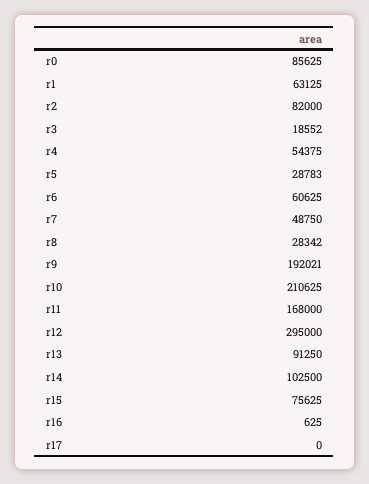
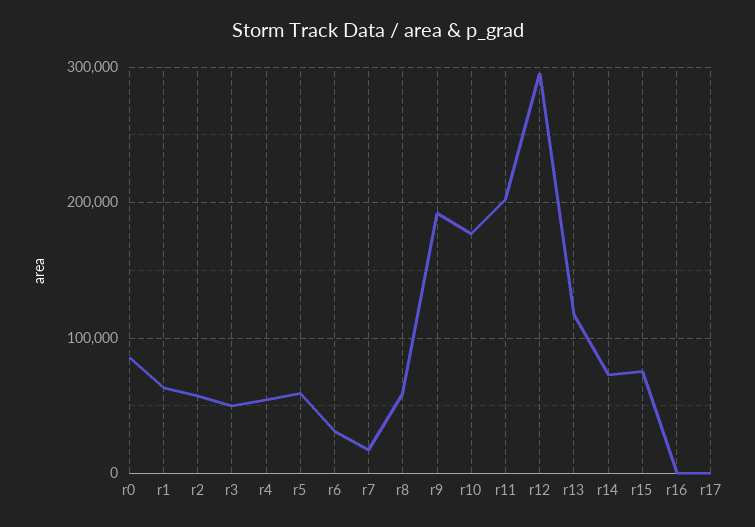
r2: 82000 -> 60000
r3: 18552 -> 50000
r5: 28783 -> 60000
r6: 60625 -> 30000
r7: 48750 -> 20000
r8: 28342 -> 60000
r10: 210625 -> 180000
r11: 168000 -> 200000
r13: 91250 -> 120000
r14: 102500 -> 70000

